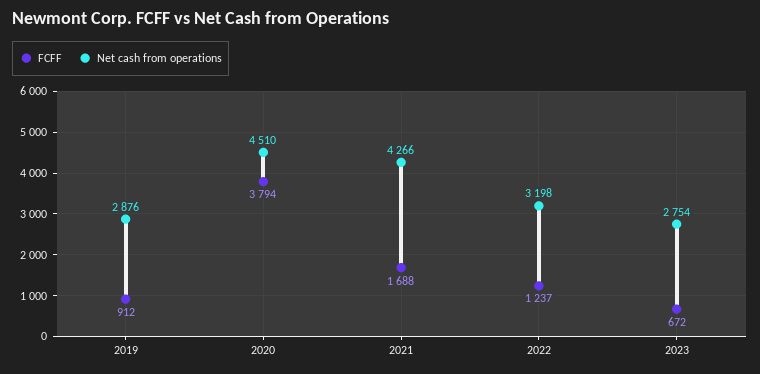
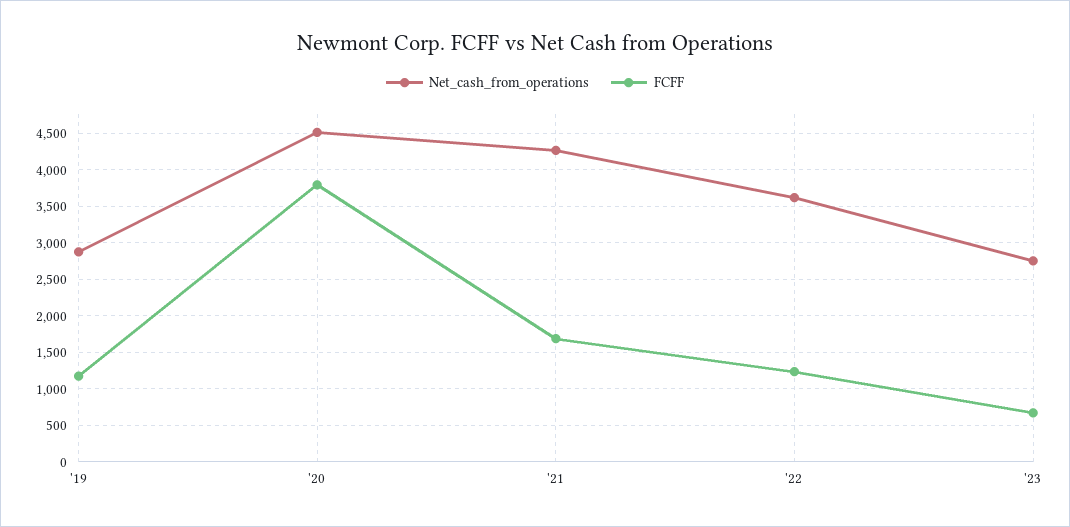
FCFF, 2019: 912 -> 1200
Net cash from operations, 2022: 3198 -> 3600

